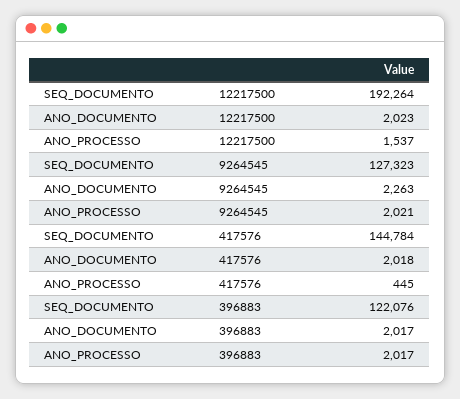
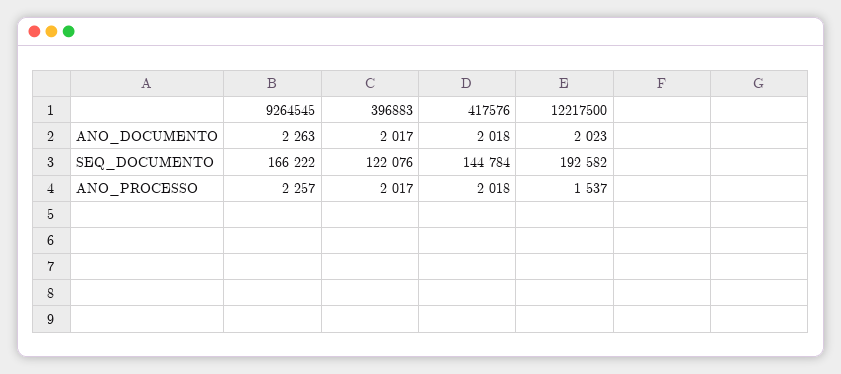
SEQ_DOCUMENTO, 12217500: 192264 -> 192582
SEQ_DOCUMENTO, 9264545: 127323 -> 166222
ANO_PROCESSO, 9264545: 2021 -> 2257
ANO_PROCESSO, 417576: 445 -> 2018

